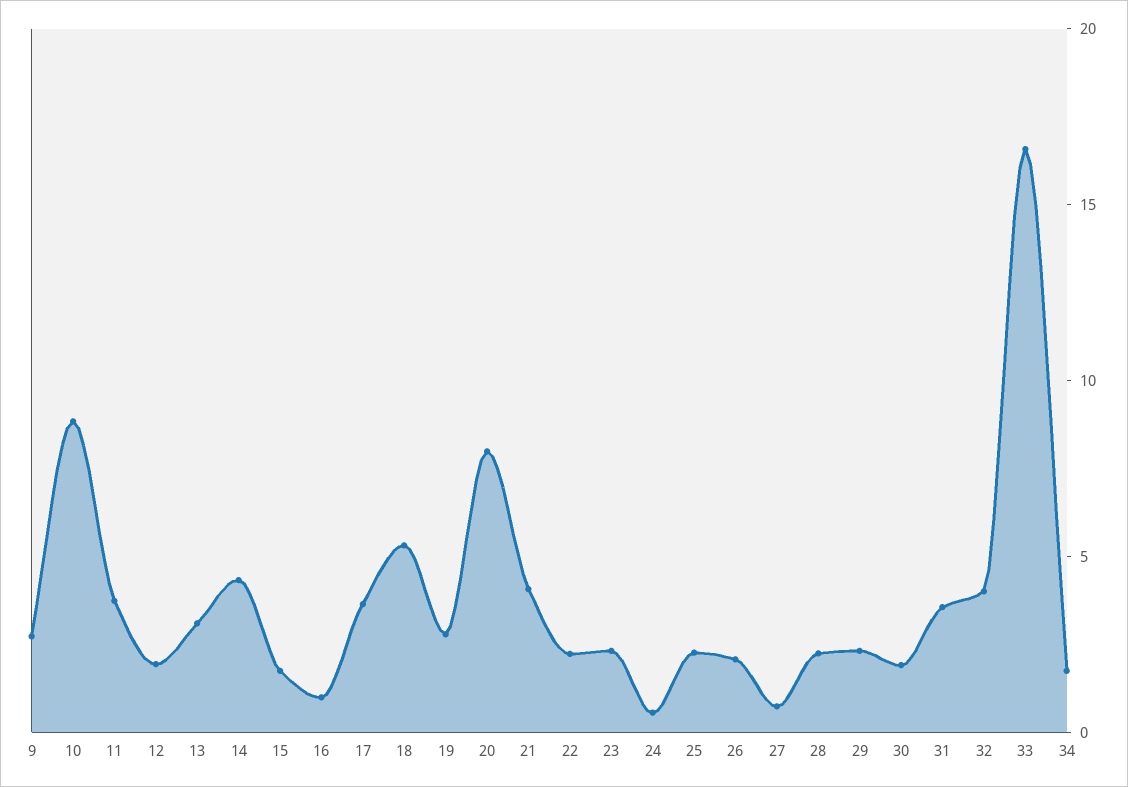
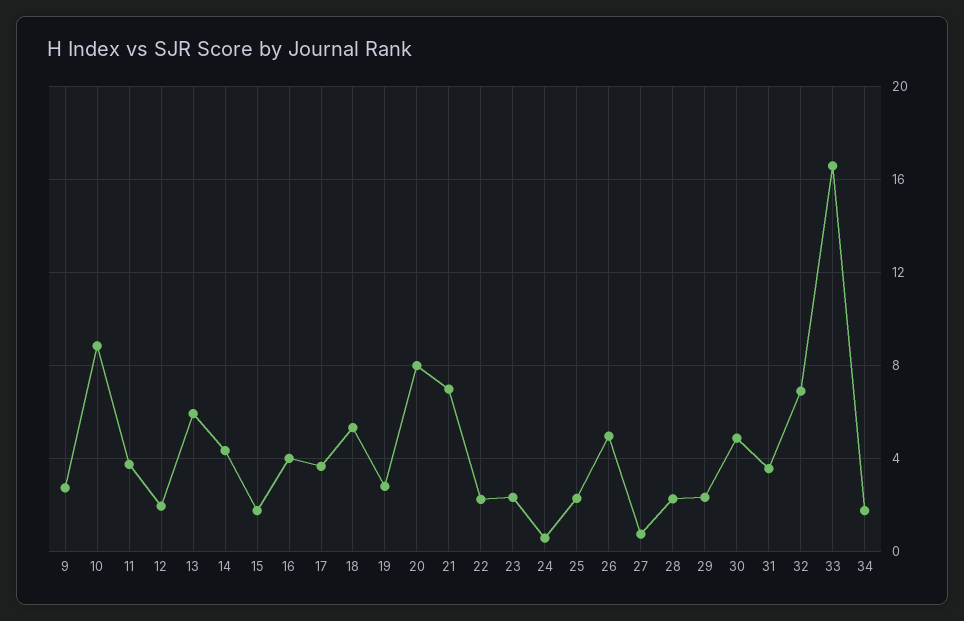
13: 3 -> 6
16: 1 -> 4
21: 4 -> 7
26: 2 -> 5
30: 2 -> 5
32: 4 -> 7

